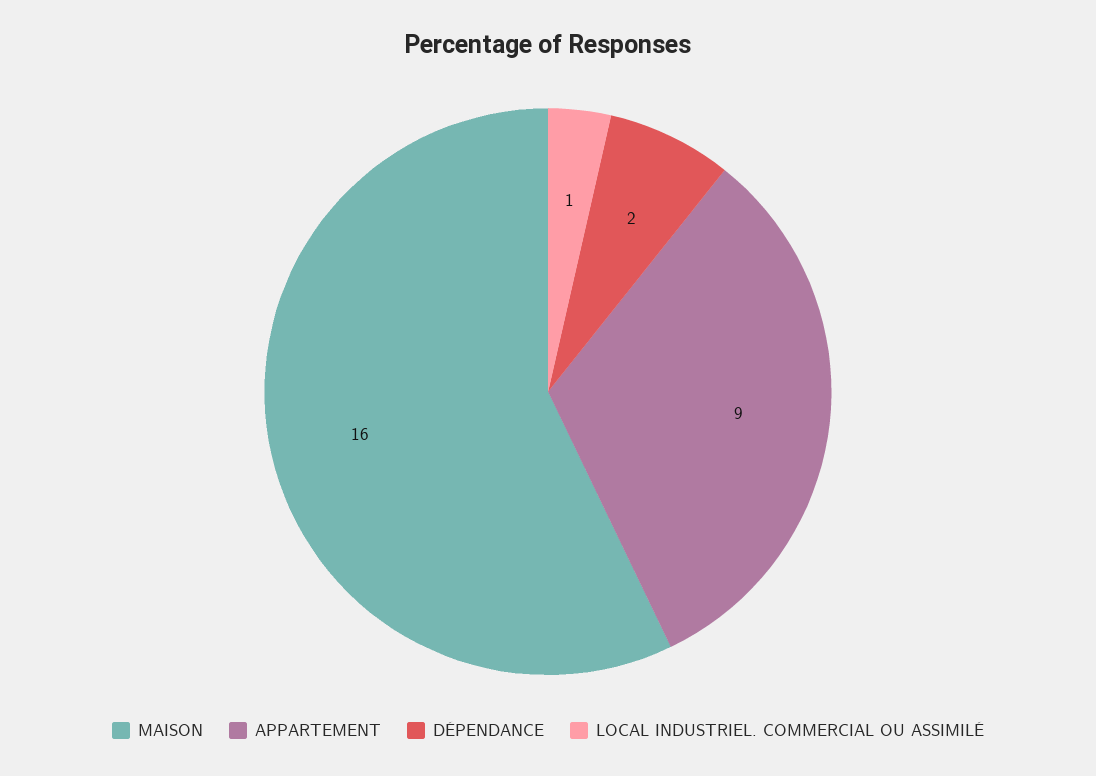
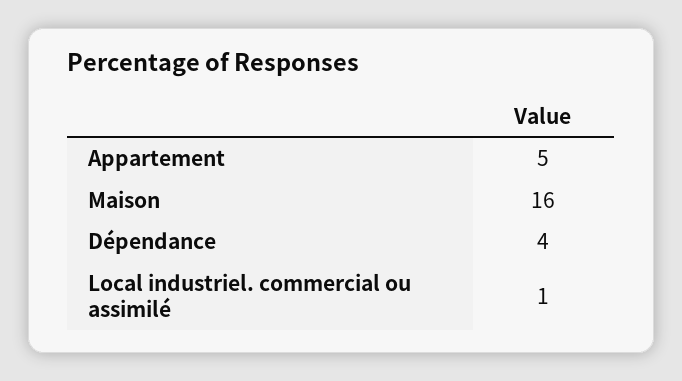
APPARTEMENT: 9 -> 5
DÉPENDANCE: 2 -> 4

